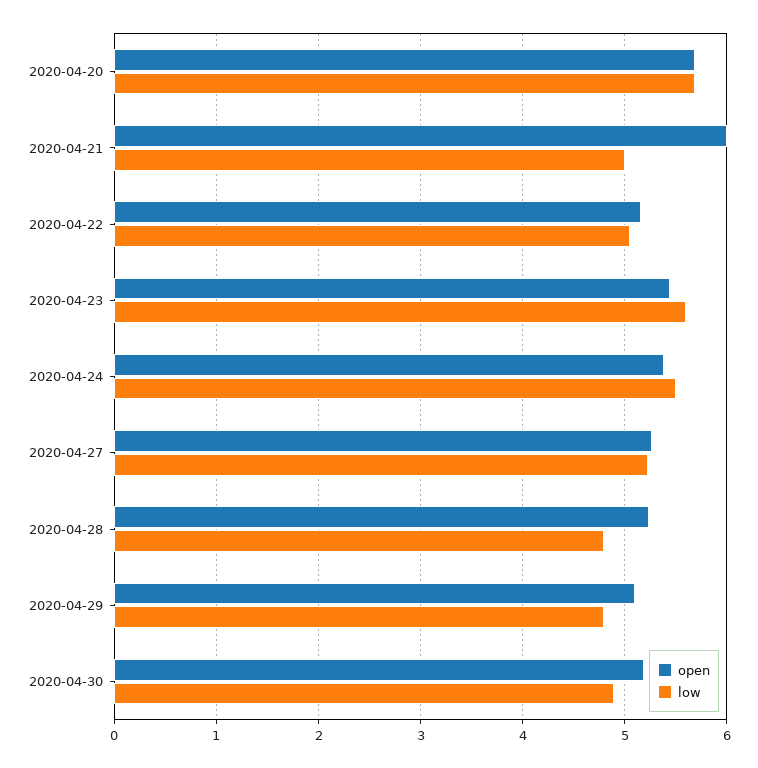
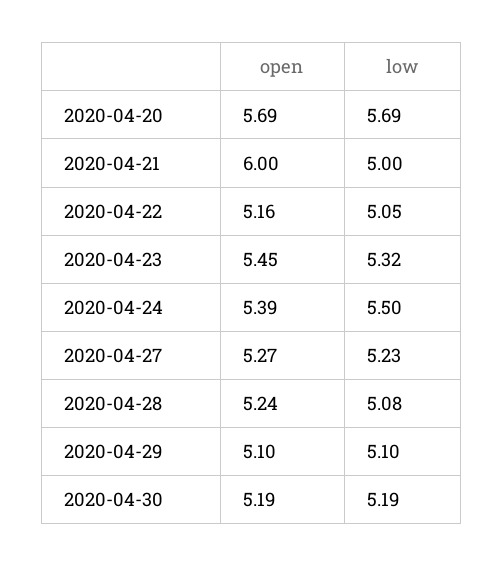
low, 2020-04-23: 5.6 -> 5.32
low, 2020-04-28: 4.8 -> 5.08
low, 2020-04-29: 4.8 -> 5.1
low, 2020-04-30: 4.9 -> 5.19

